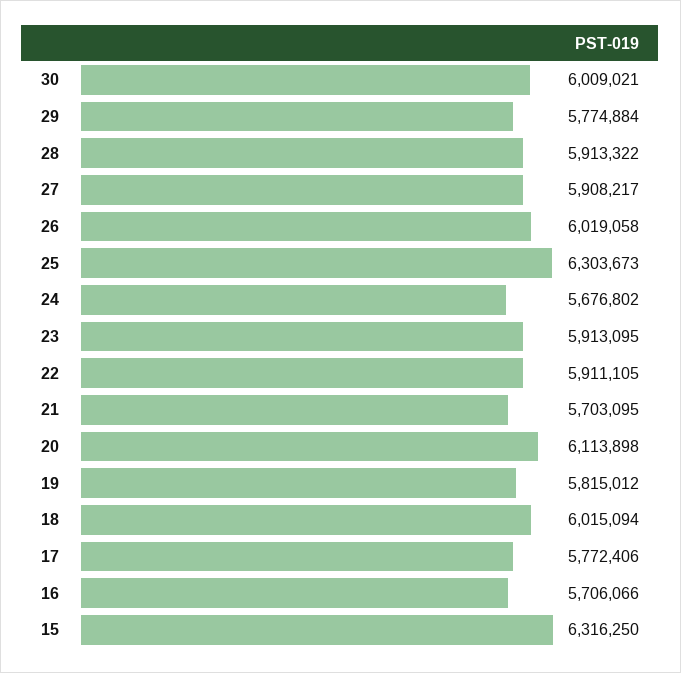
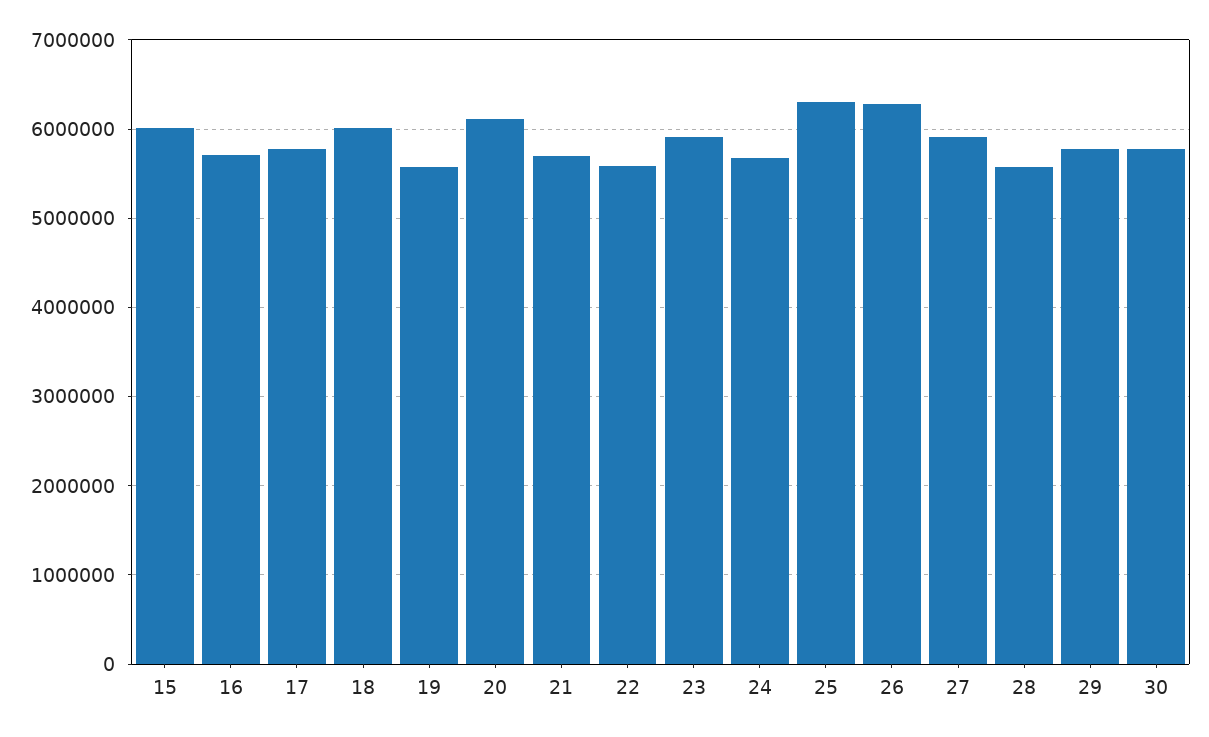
30: 6009021 -> 5800000
28: 5913322 -> 5600000
26: 6019058 -> 6300000
22: 5911105 -> 5600000
19: 5815012 -> 5600000
15: 6316250 -> 6000000

